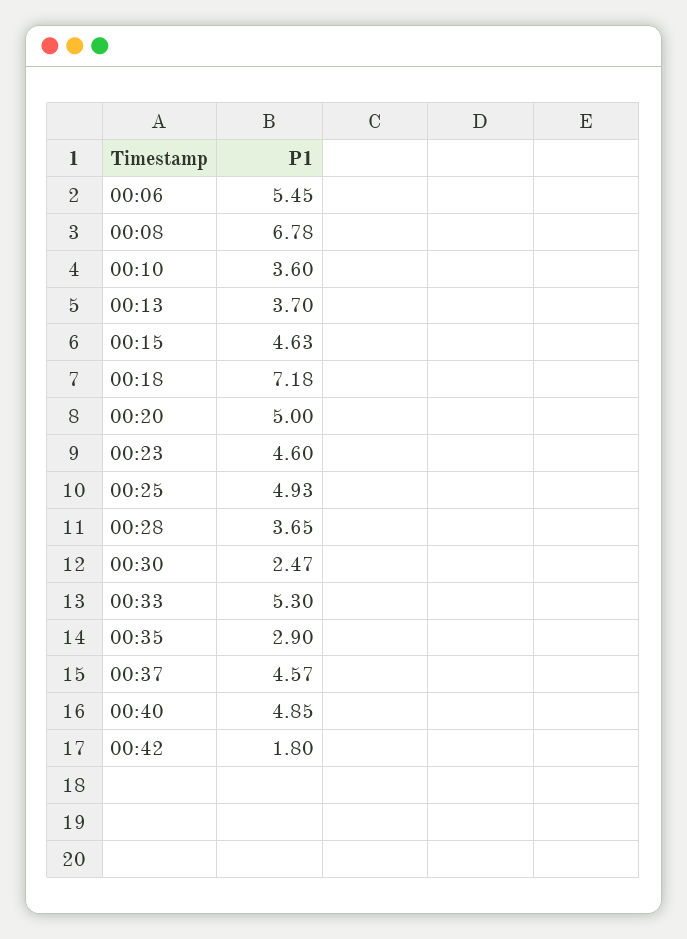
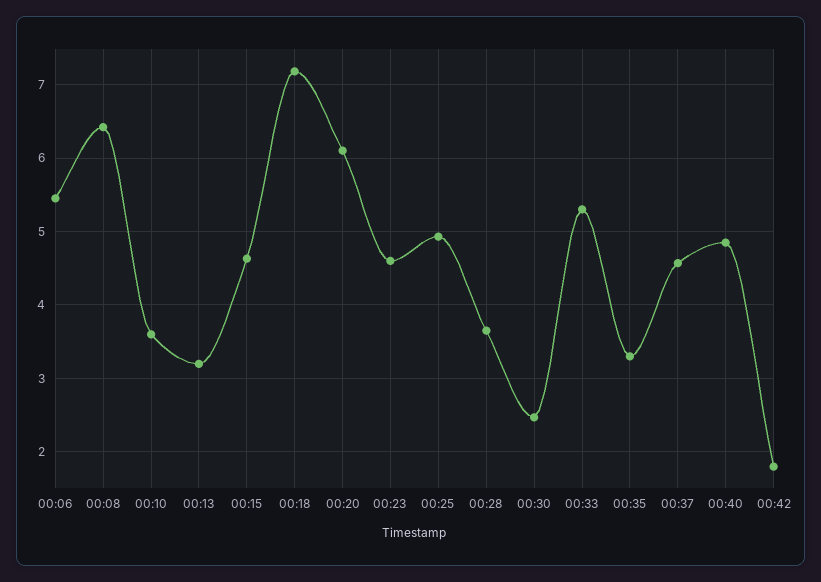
00:08: 6.78 -> 6.4
00:13: 3.7 -> 3.2
00:20: 5 -> 6.1
00:35: 2.9 -> 3.3

